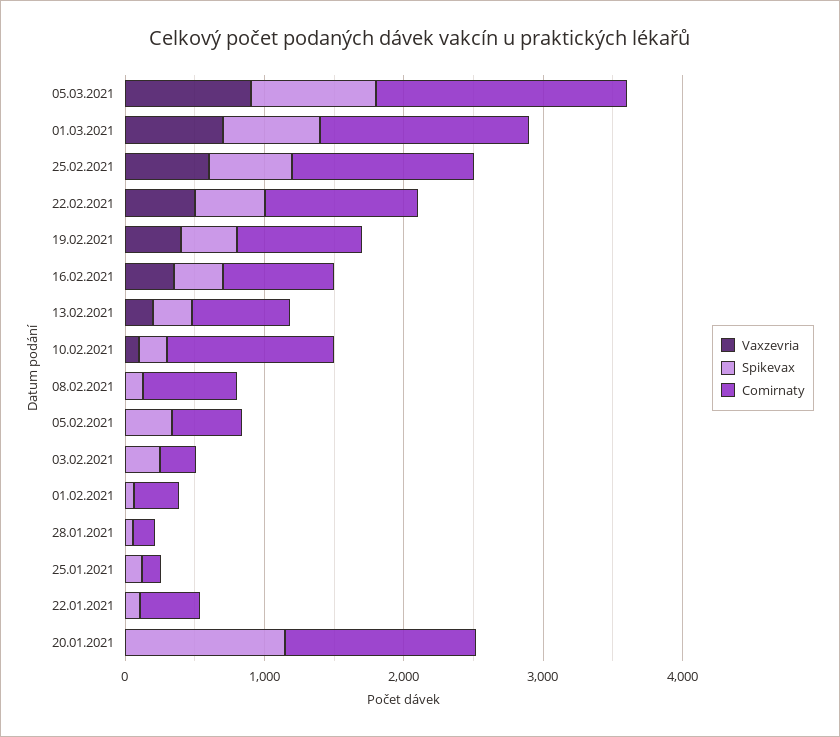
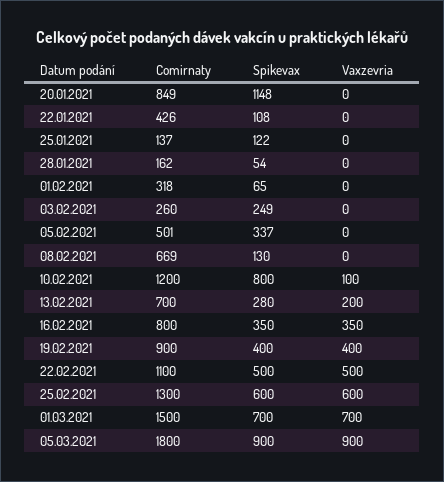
Spikevax, 10.02.2021: 200 -> 800
Comirnaty, 20.01.2021: 1400 -> 849

